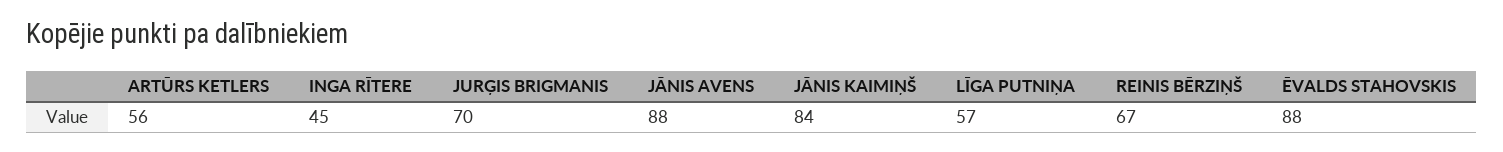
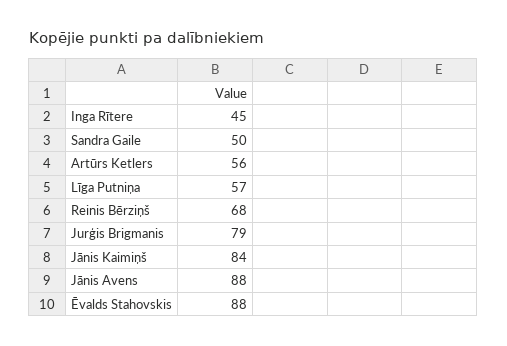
JURĢIS BRIGMANIS: 70 -> 79
REINIS BĒRZIŅŠ: 67 -> 68
Sandra Gaile: none -> 50

